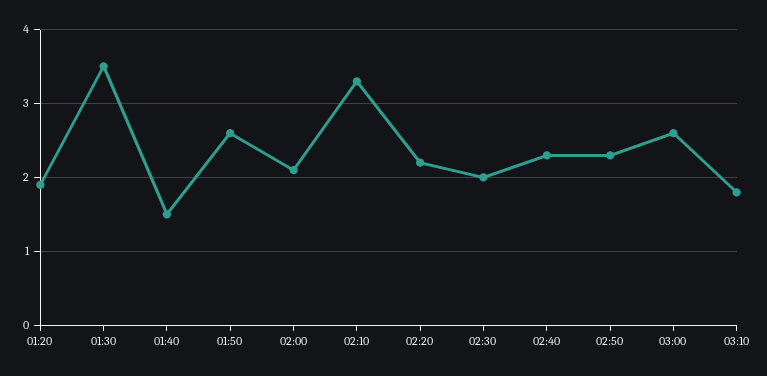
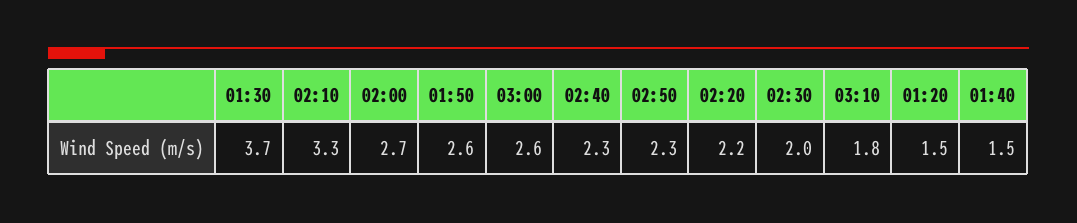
01:20: 1.9 -> 1.5
01:30: 3.5 -> 3.7
02:00: 2.1 -> 2.7

